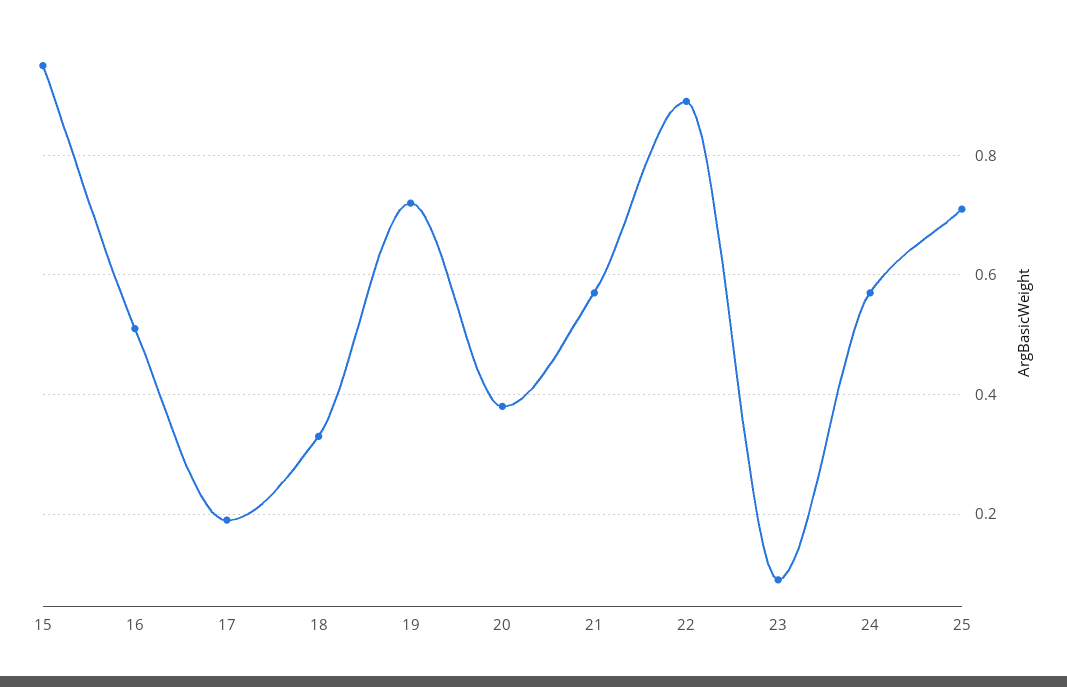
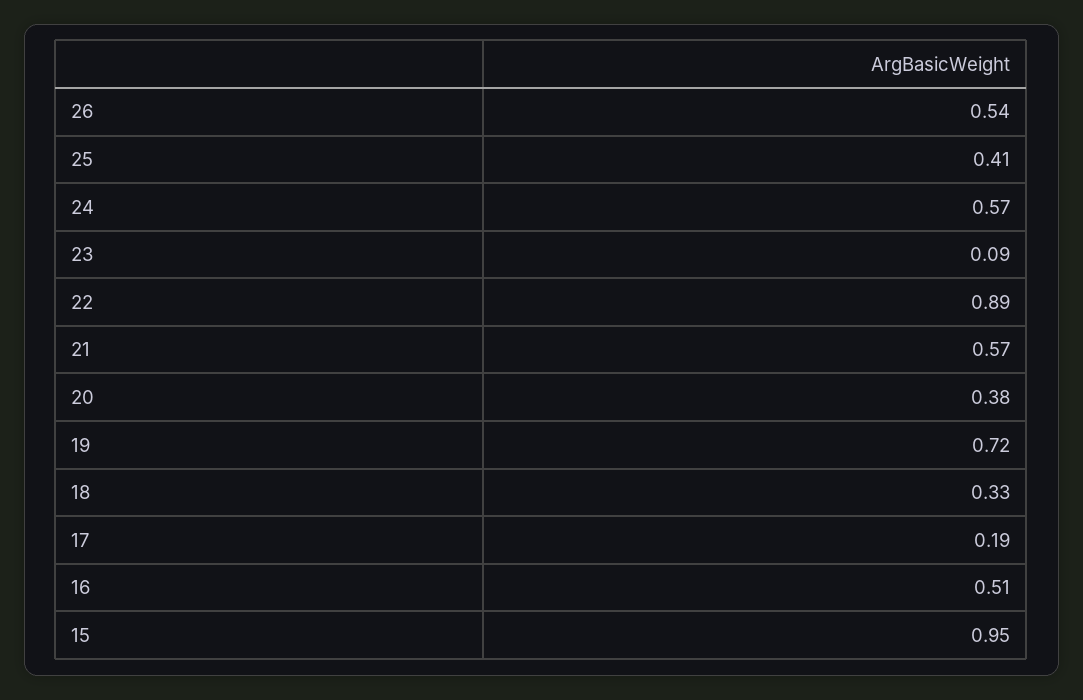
25: 0.7 -> 0.41
26: none -> 0.54

